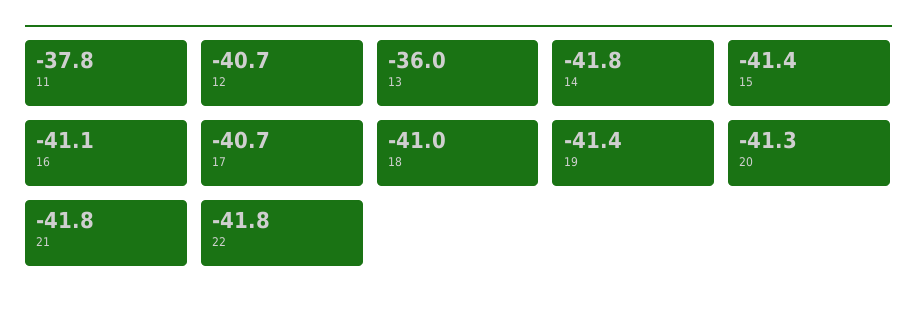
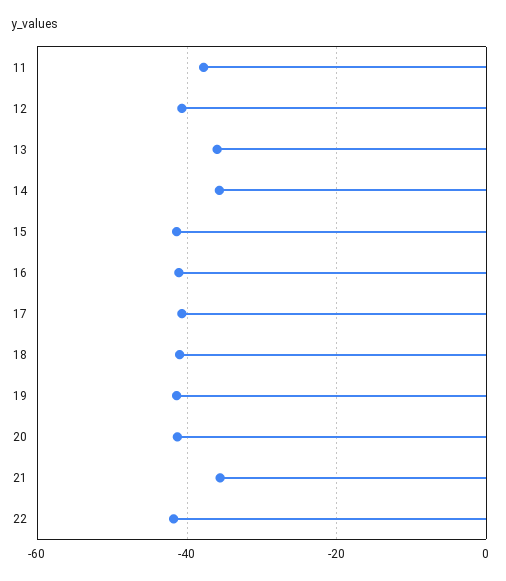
14: -41.8 -> -36
21: -41.8 -> -36

